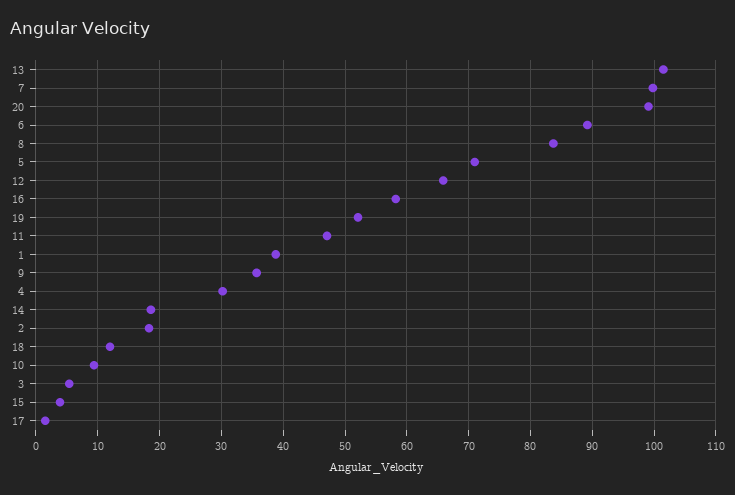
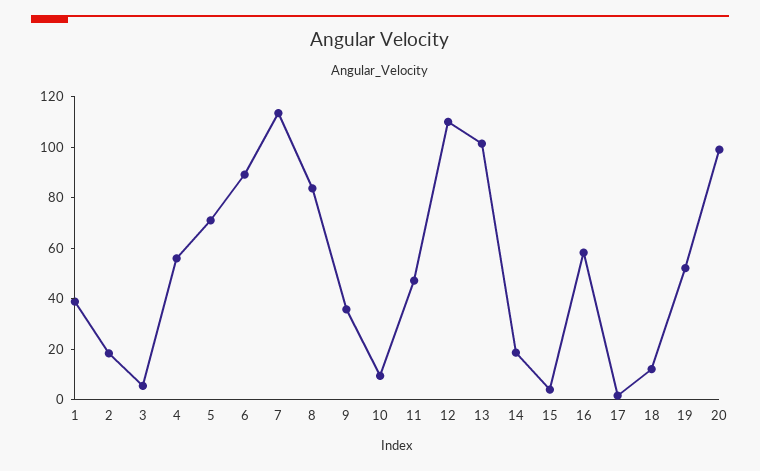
7: 100 -> 115
12: 66 -> 110
4: 30 -> 55

